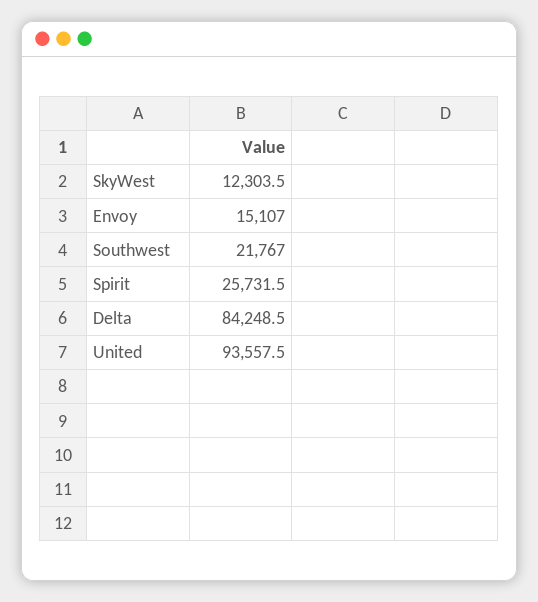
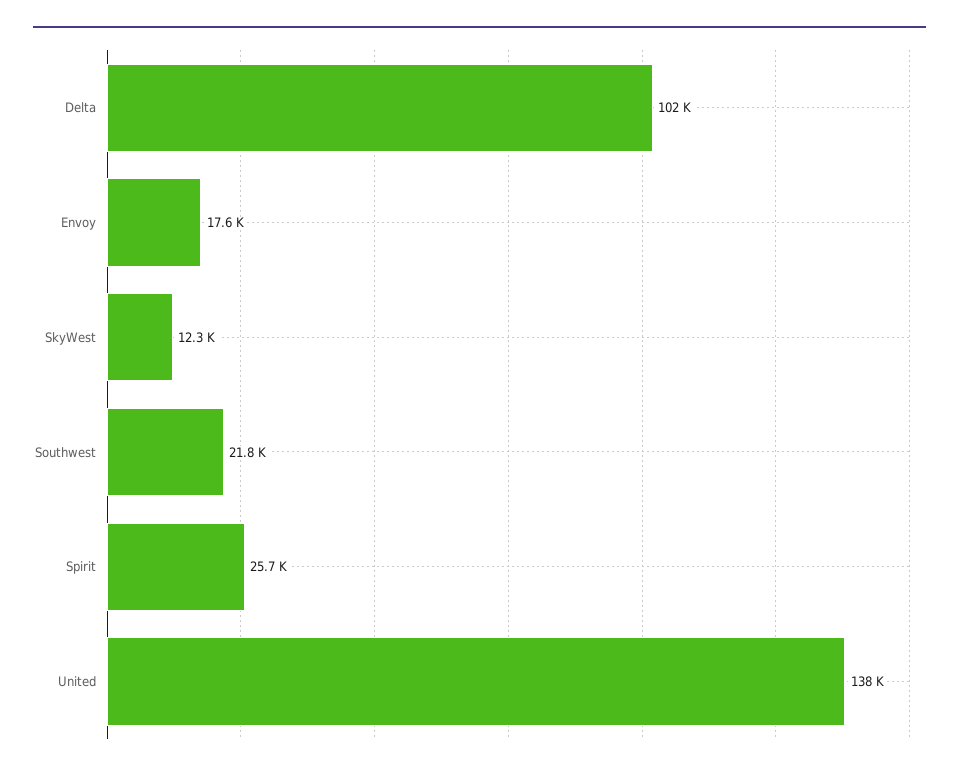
Envoy: 15107 -> 17600
Delta: 84248.5 -> 102000
United: 93557.5 -> 138000

